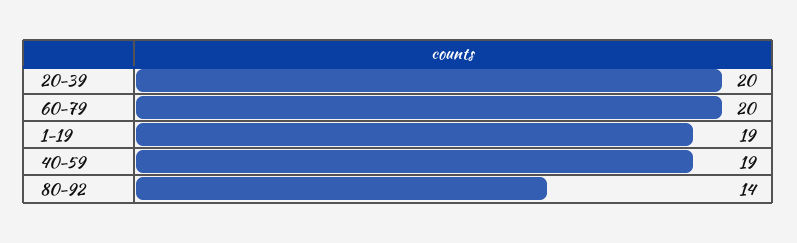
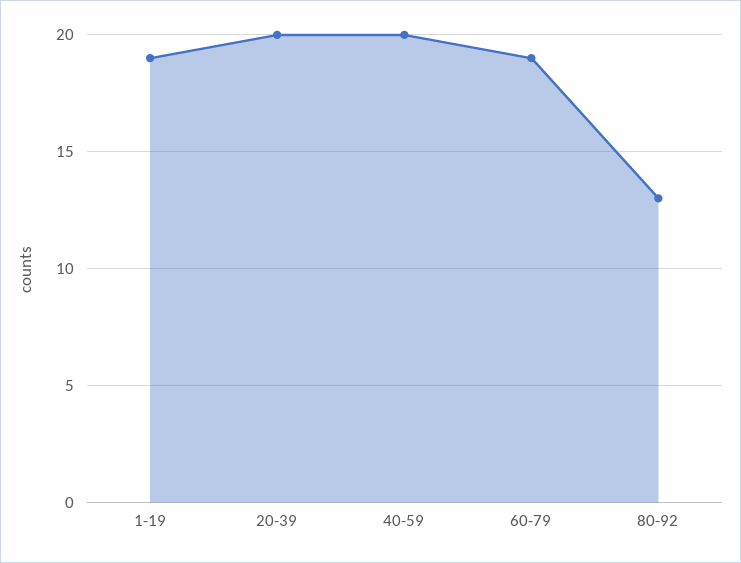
60-79: 20 -> 19
40-59: 19 -> 20
80-92: 14 -> 13

